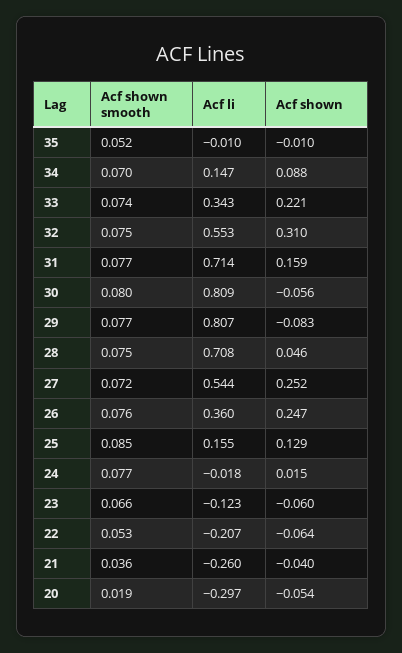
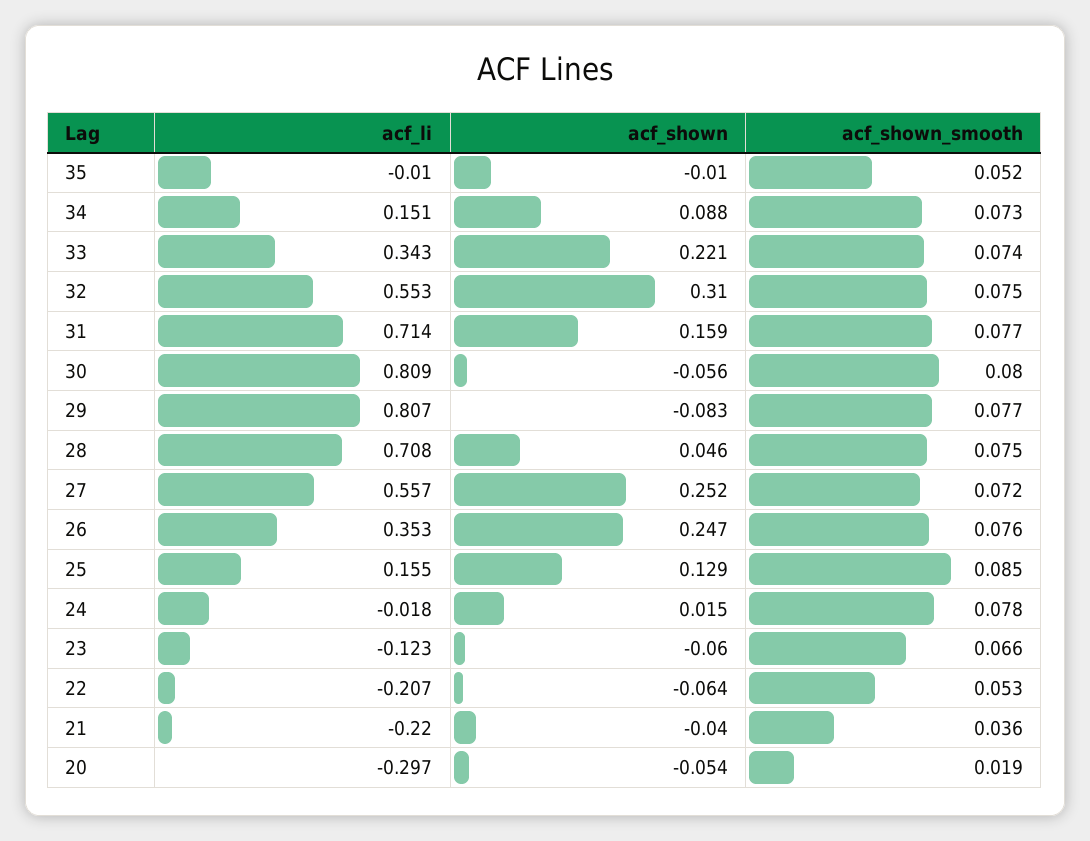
Acf shown smooth, 34: 0.07 -> 0.073
Acf li, 34: 0.147 -> 0.151
Acf li, 27: 0.544 -> 0.557
Acf li, 26: 0.36 -> 0.353
Acf shown smooth, 24: 0.077 -> 0.078
Acf li, 21: -0.26 -> -0.22

